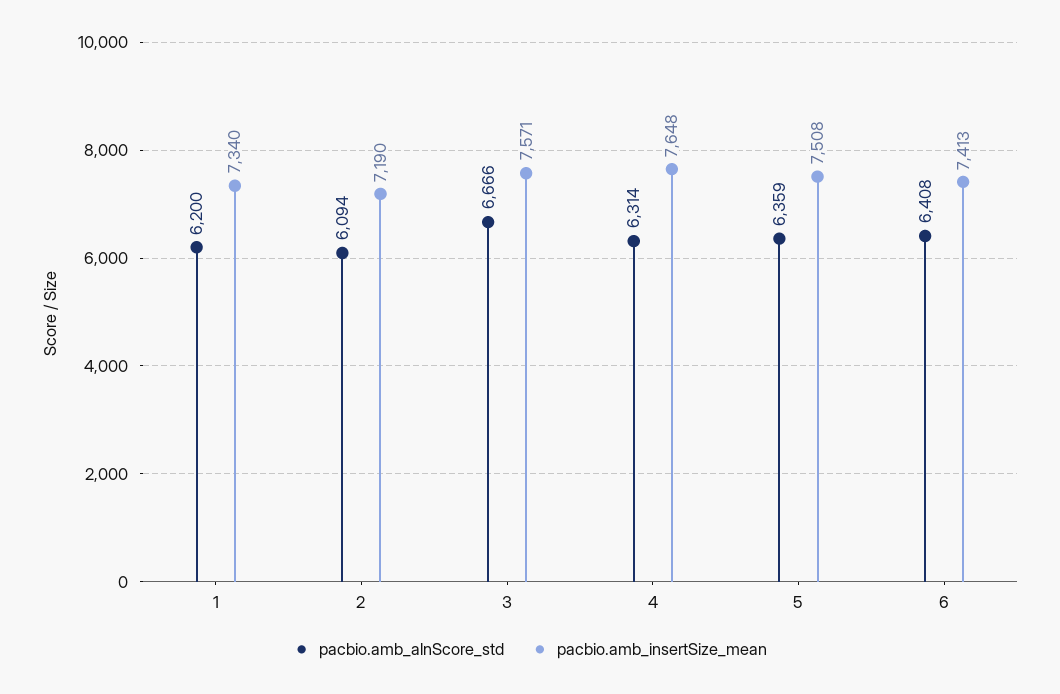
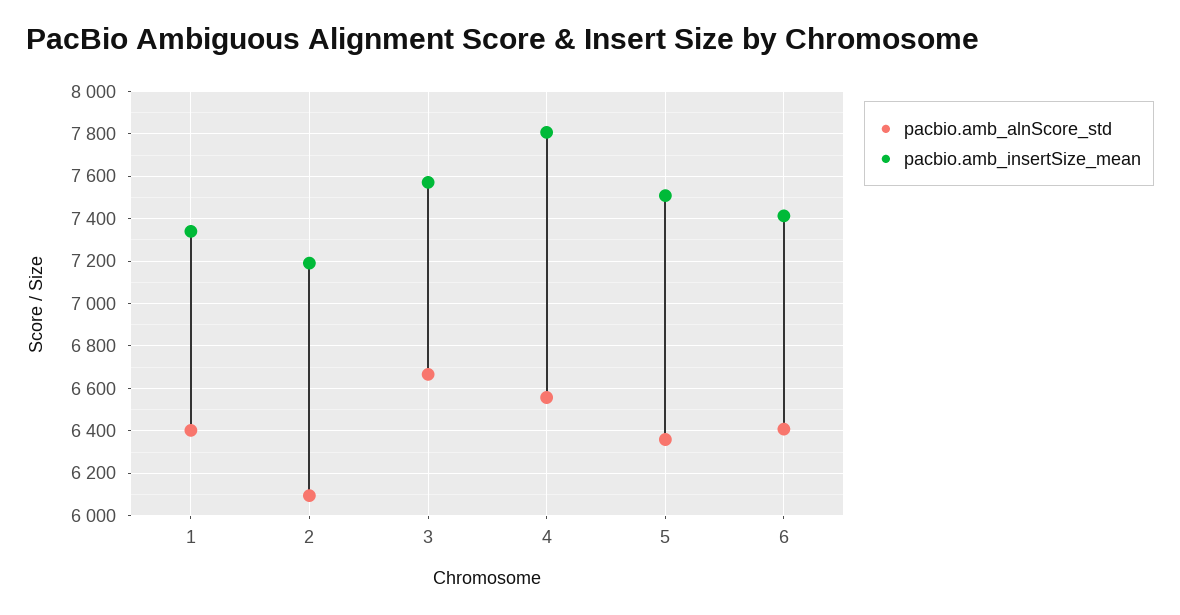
pacbio.amb_alnScore_std, 1: 6200 -> 6400
pacbio.amb_alnScore_std, 4: 6314 -> 6550
pacbio.amb_insertSize_mean, 4: 7648 -> 7800

